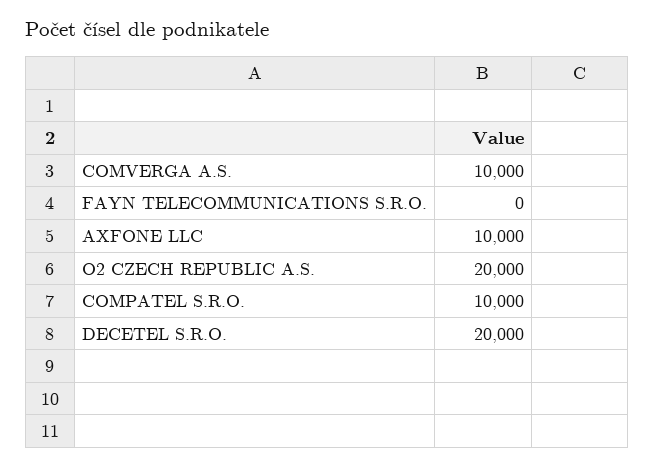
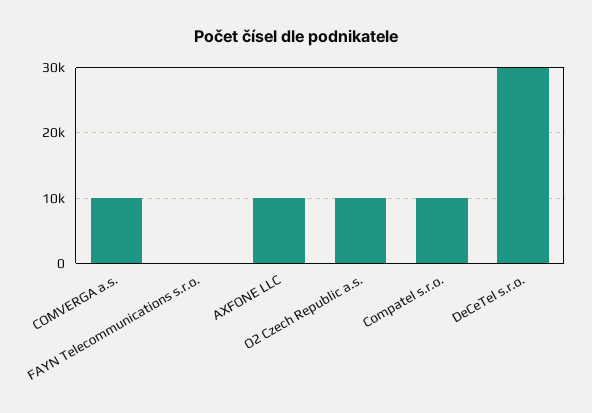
O2 CZECH REPUBLIC A.S.: 20000 -> 10000
DECETEL S.R.O.: 20000 -> 30000

